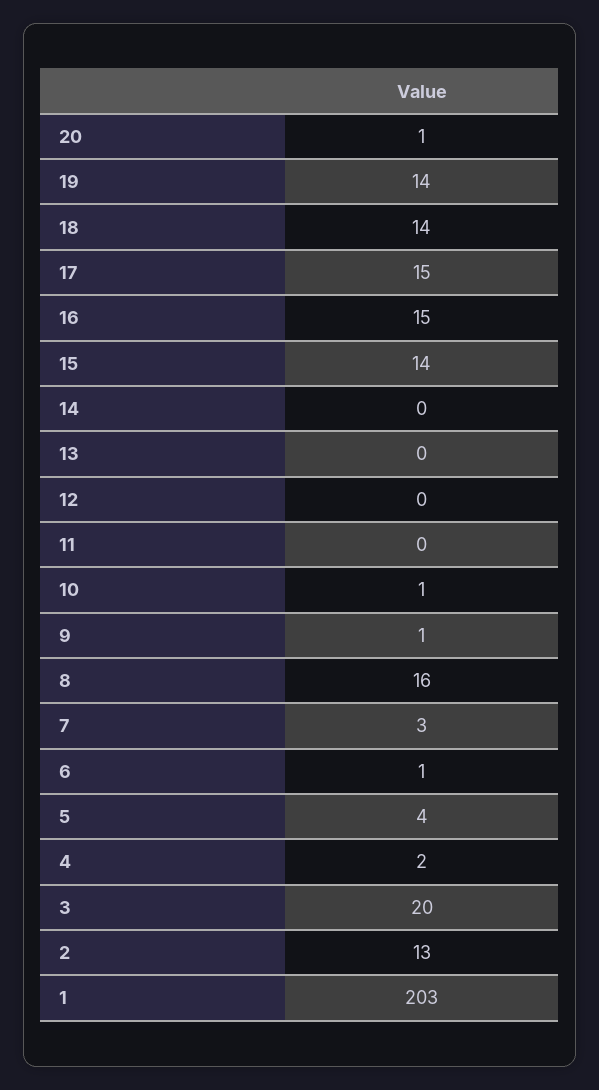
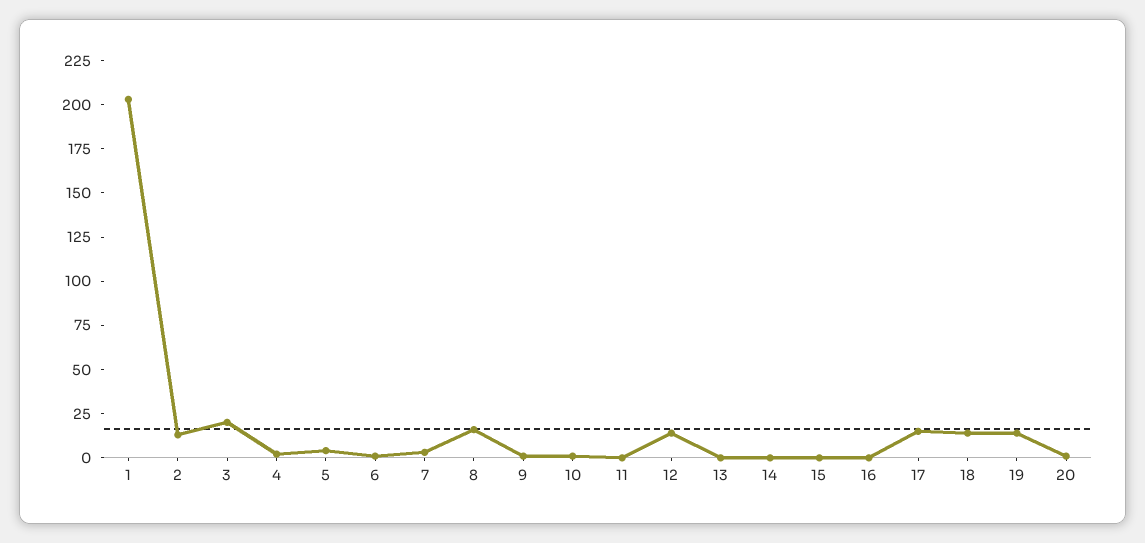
16: 15 -> 0
15: 14 -> 0
12: 0 -> 15

